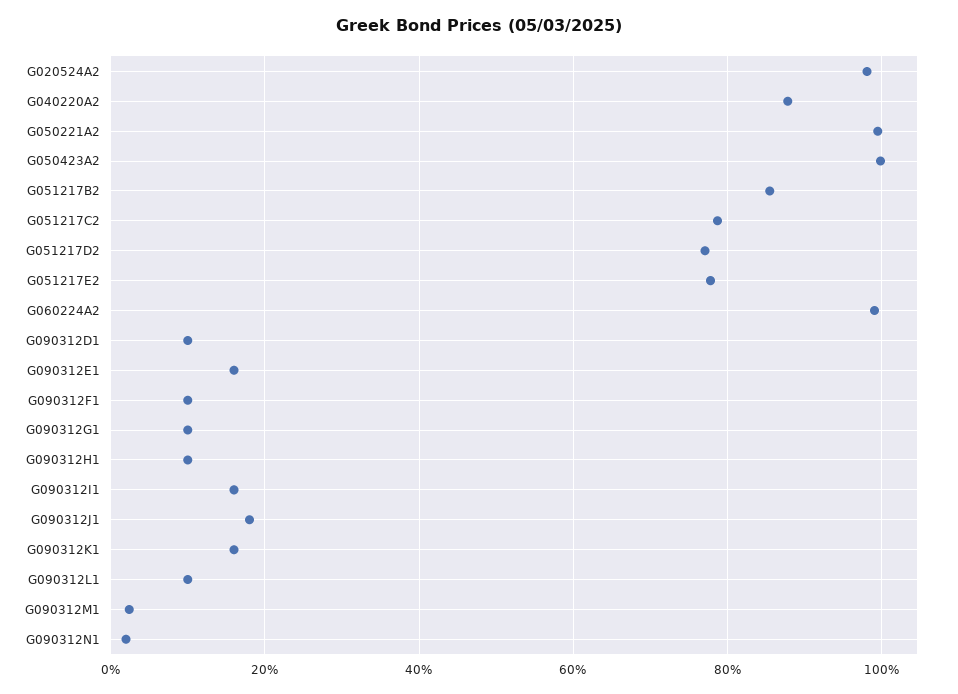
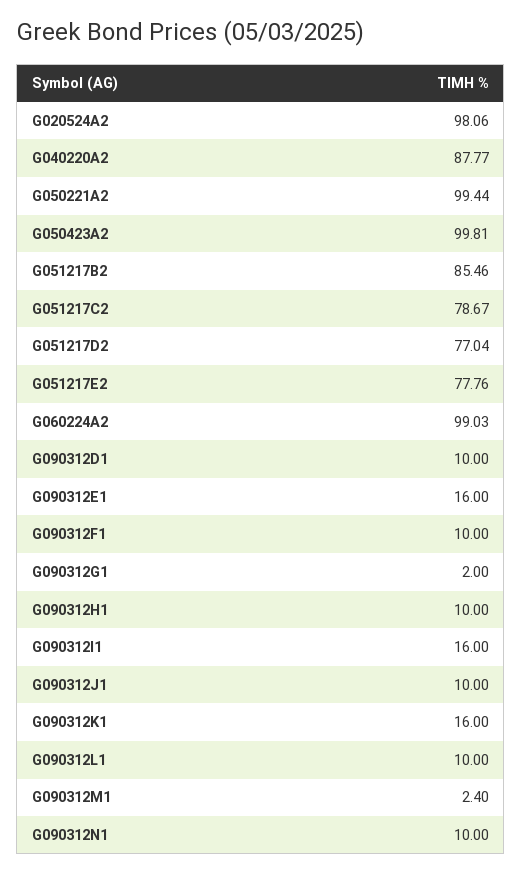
G090312G1: 10 -> 2
G090312J1: 18 -> 10
G090312N1: 2 -> 10

